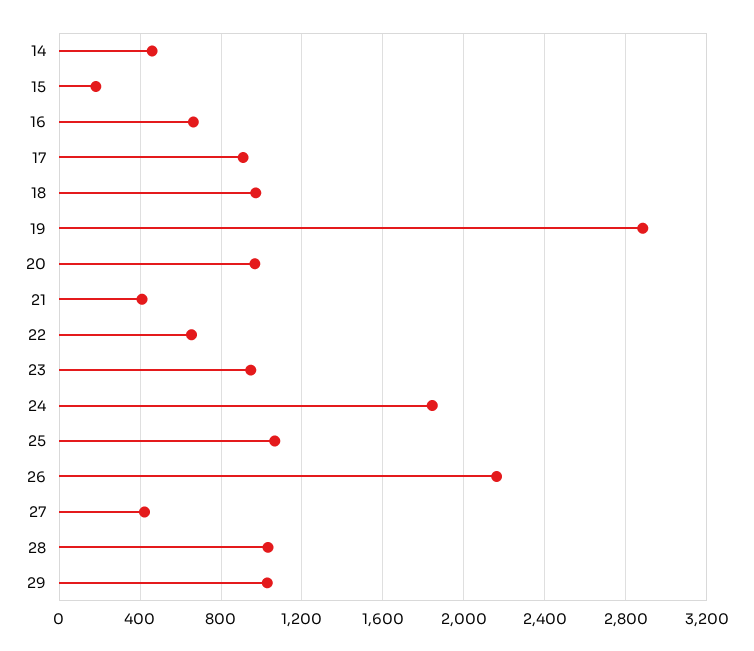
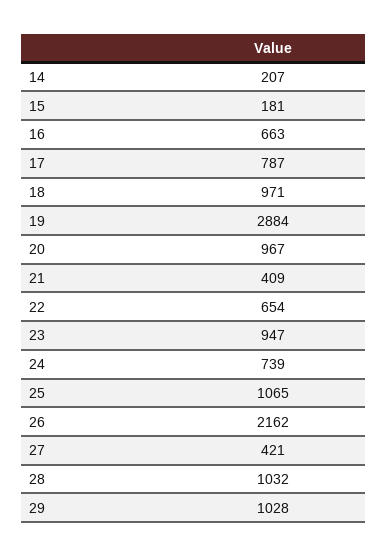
14: 450 -> 207
17: 900 -> 787
24: 1850 -> 739

